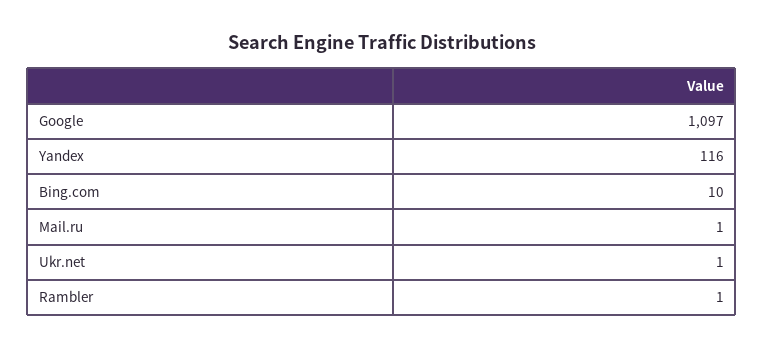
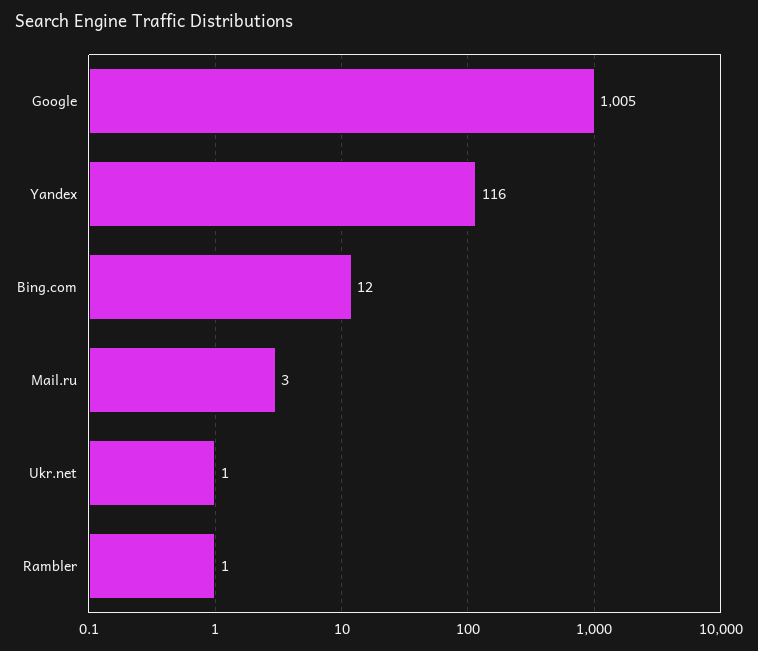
Google: 1097 -> 1005
Bing.com: 10 -> 12
Mail.ru: 1 -> 3

